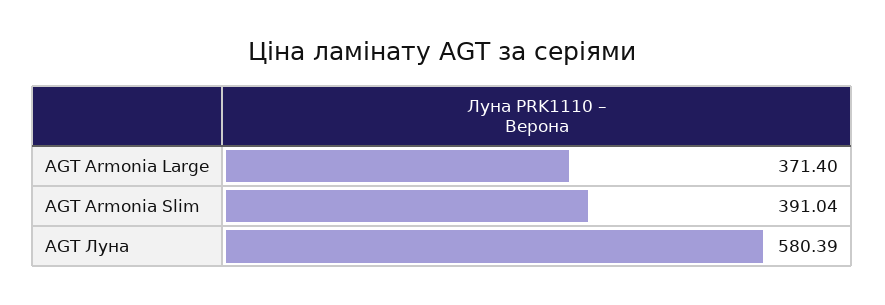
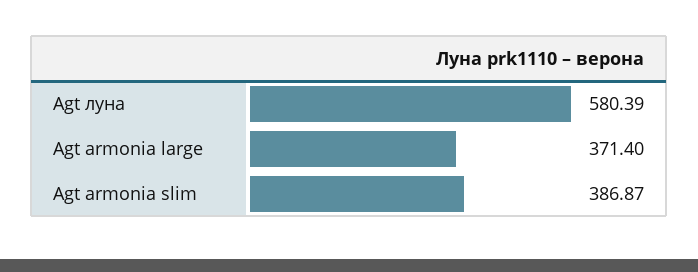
AGT Armonia Slim: 391.04 -> 386.87

